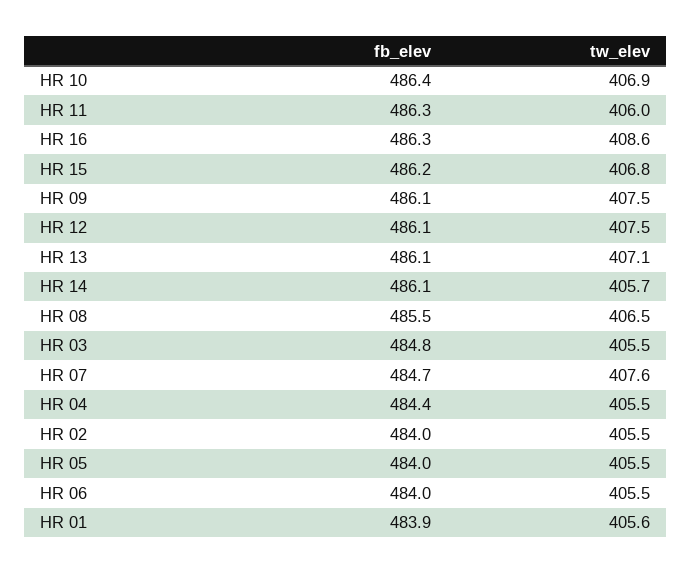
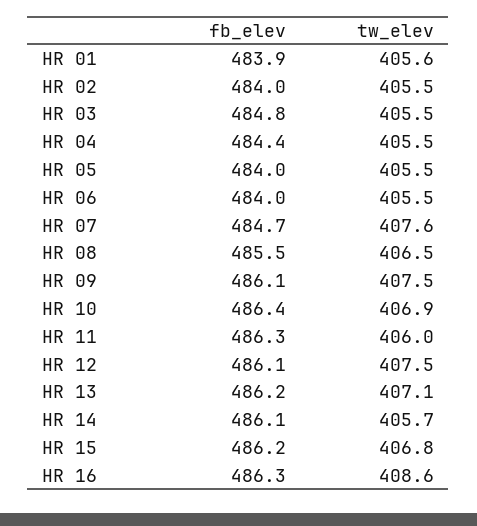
fb_elev, HR 13: 486.1 -> 486.2

